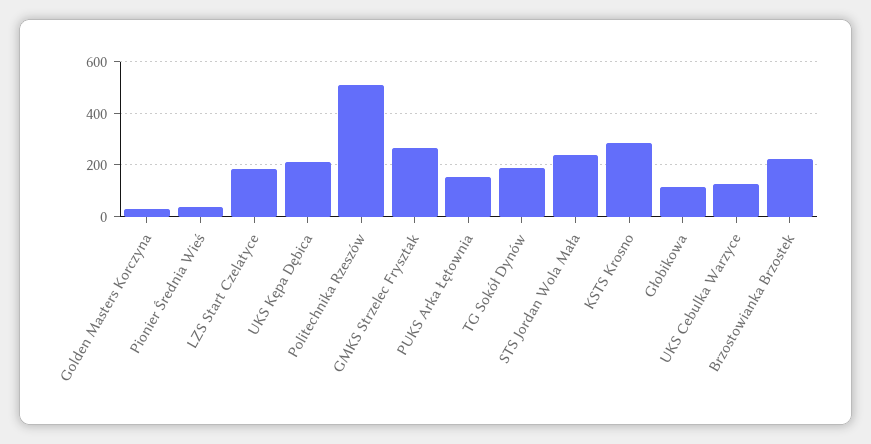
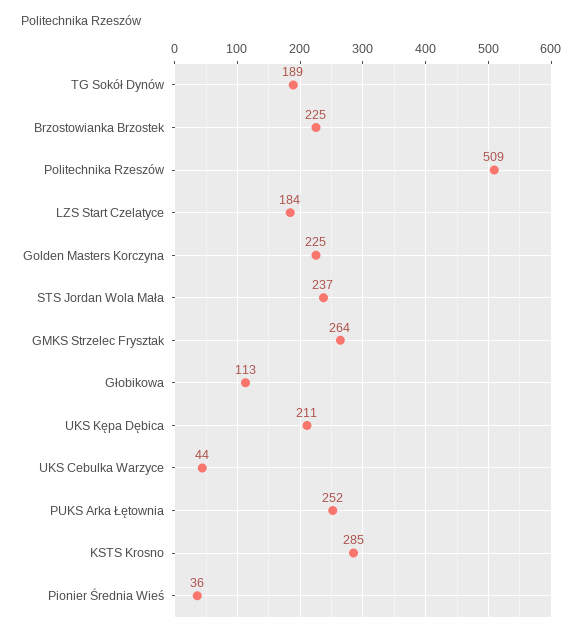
Golden Masters Korczyna: 25 -> 225
PUKS Arka Łętownia: 150 -> 252
UKS Cebulka Warzyce: 125 -> 44

